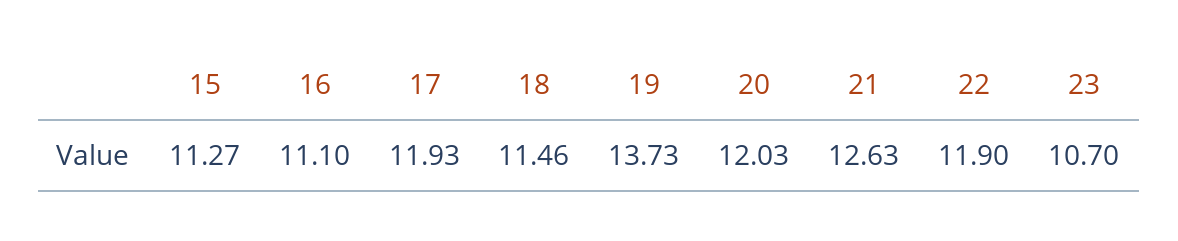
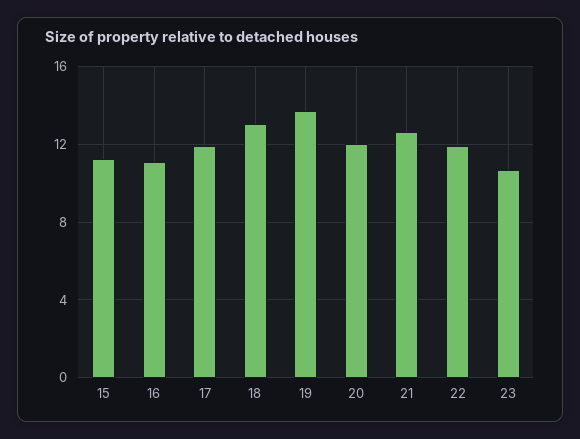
18: 11.46 -> 13

